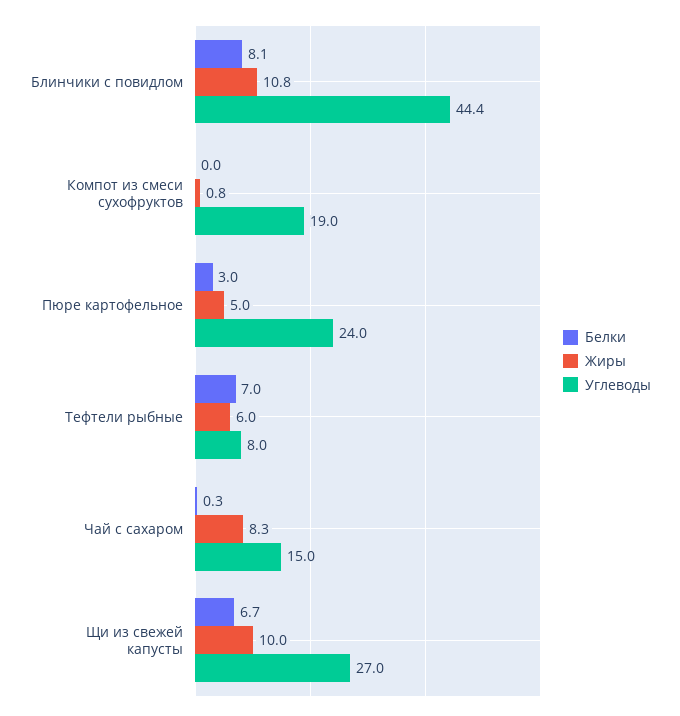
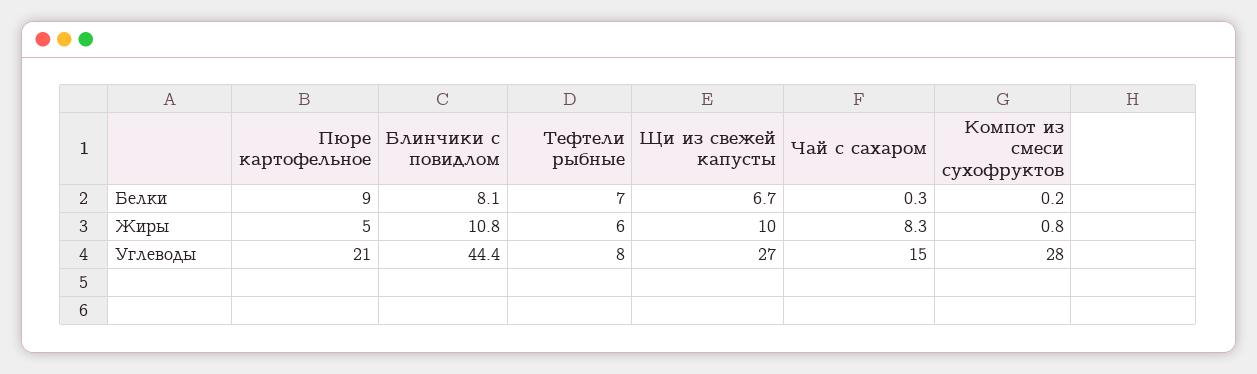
Белки, Компот из смеси сухофруктов: 0 -> 0.2
Углеводы, Компот из смеси сухофруктов: 19 -> 28
Белки, Пюре картофельное: 3 -> 9
Углеводы, Пюре картофельное: 24 -> 21

